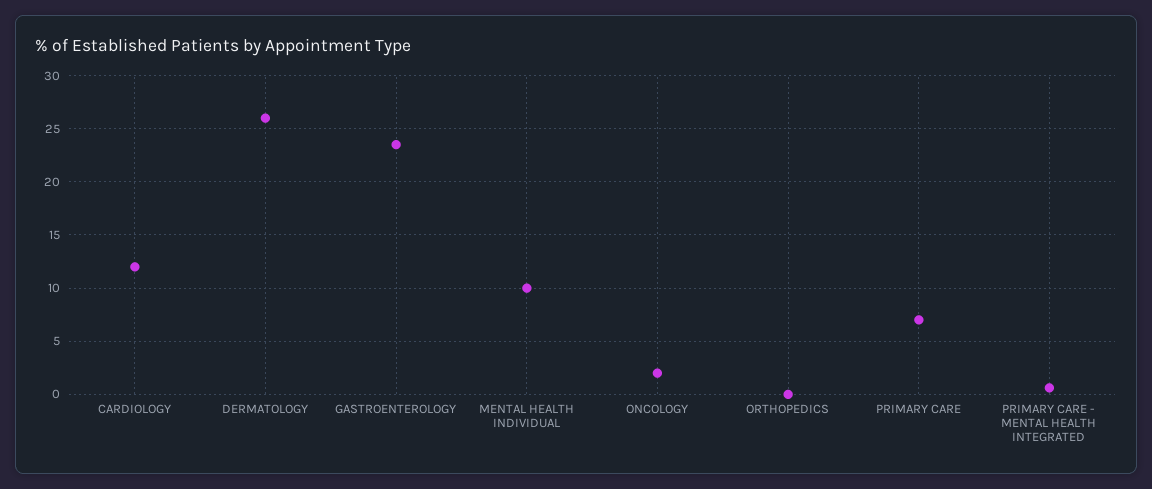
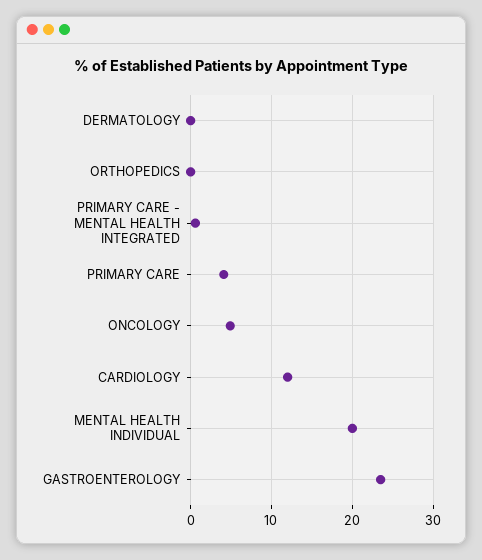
DERMATOLOGY: 26 -> 0
MENTAL HEALTH INDIVIDUAL: 10 -> 20
ONCOLOGY: 2 -> 5
PRIMARY CARE: 7 -> 4

